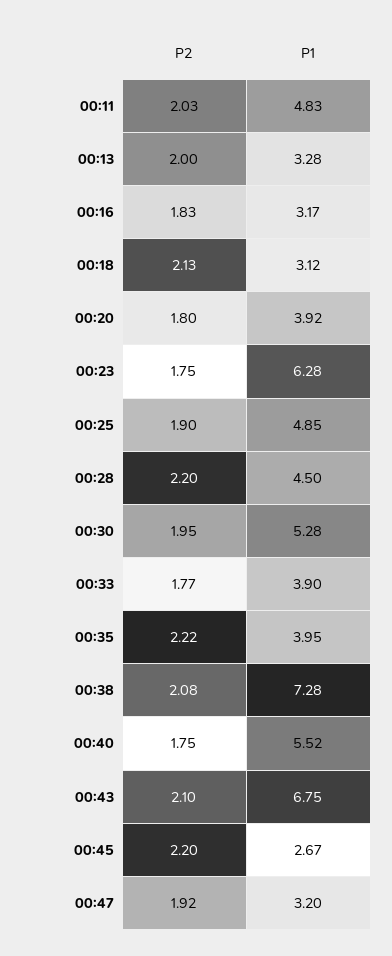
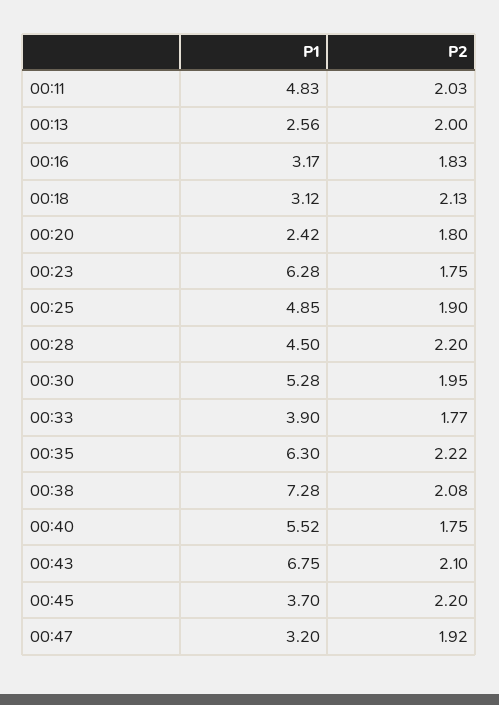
P1, 00:13: 3.28 -> 2.56
P1, 00:20: 3.92 -> 2.42
P1, 00:35: 3.95 -> 6.3
P1, 00:45: 2.67 -> 3.7

